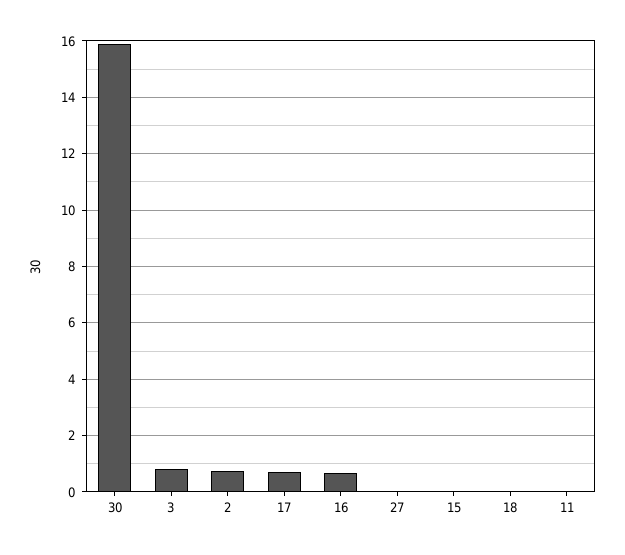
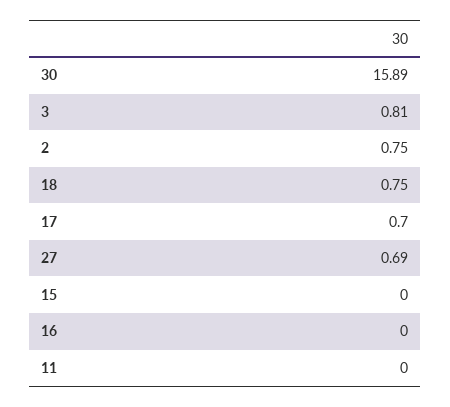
16: 0.75 -> 0
27: 0 -> 0.69
18: 0 -> 0.75

